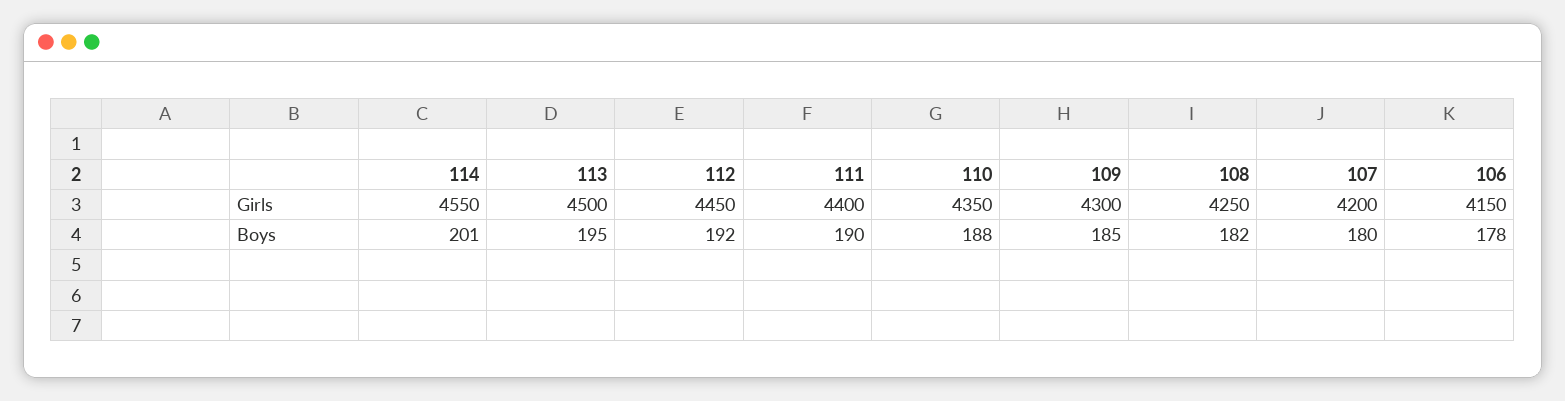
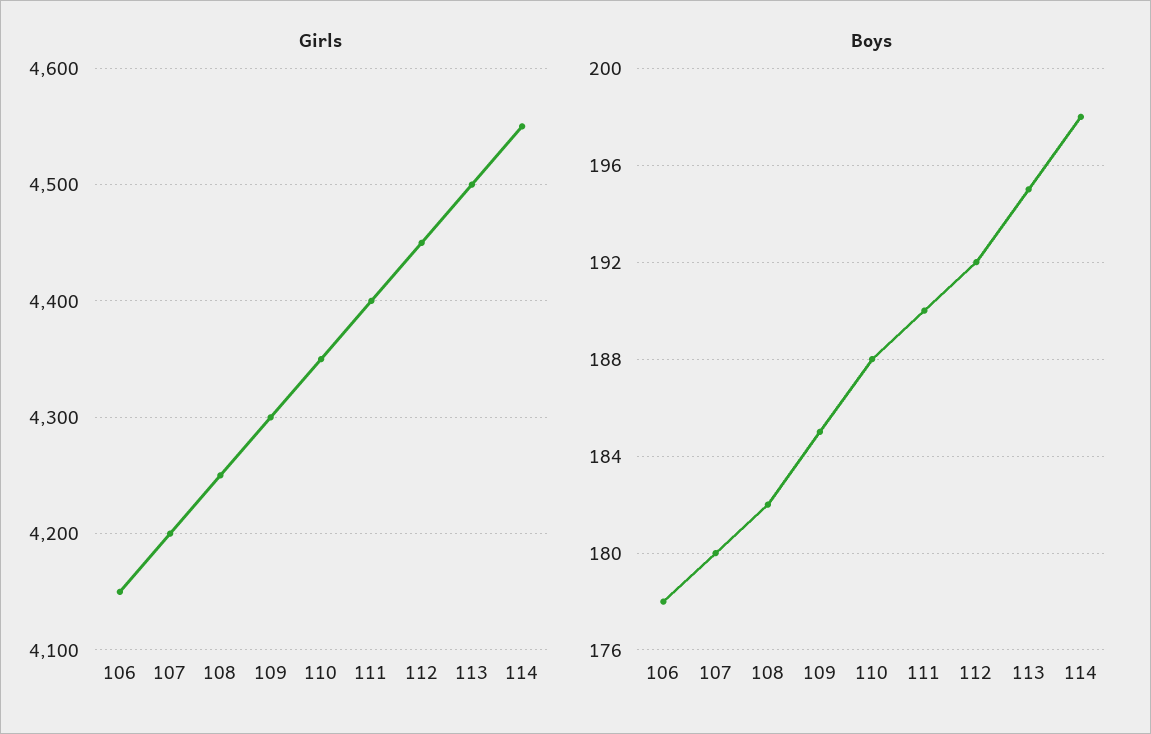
Boys, 114: 201 -> 198

